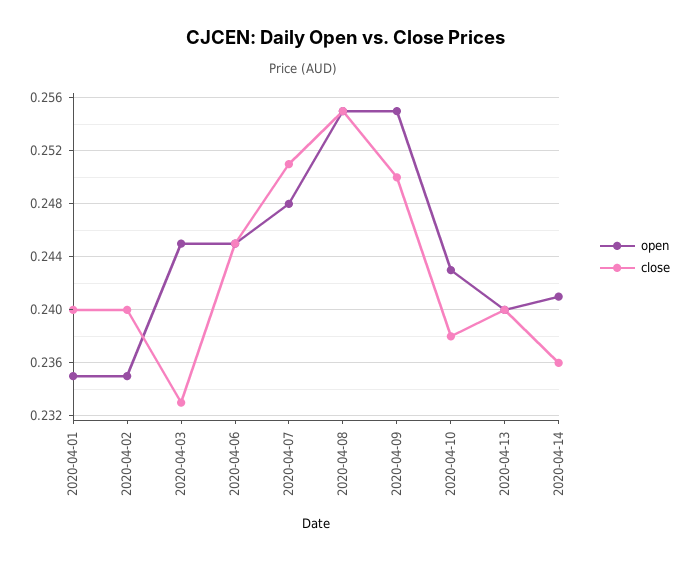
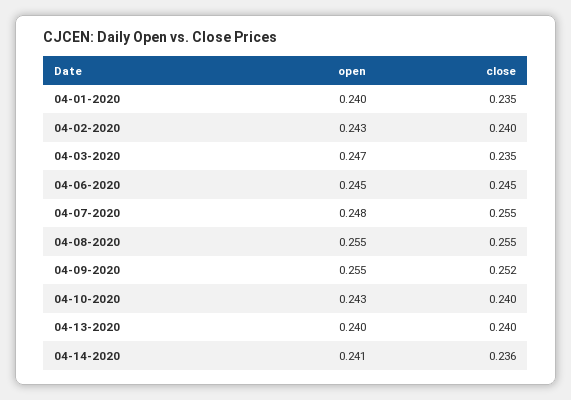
open, 2020-04-01: 0.235 -> 0.24
close, 2020-04-01: 0.24 -> 0.235
open, 2020-04-02: 0.235 -> 0.243
open, 2020-04-03: 0.245 -> 0.247
close, 2020-04-03: 0.233 -> 0.235
close, 2020-04-07: 0.251 -> 0.255
close, 2020-04-09: 0.25 -> 0.252
close, 2020-04-10: 0.238 -> 0.24

